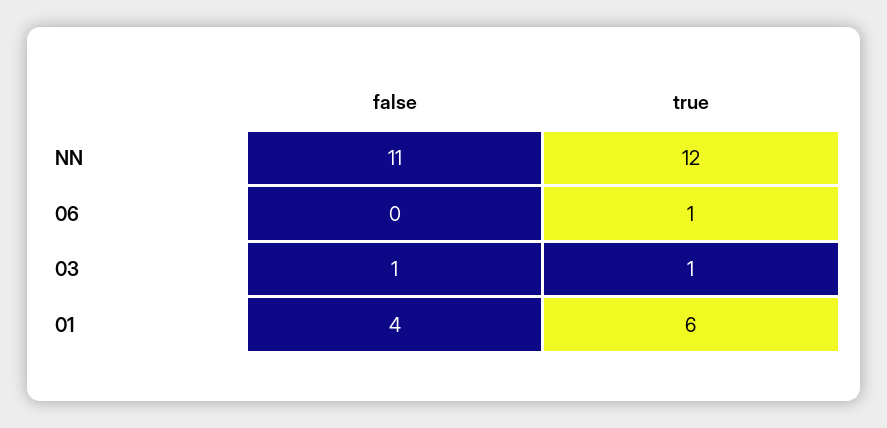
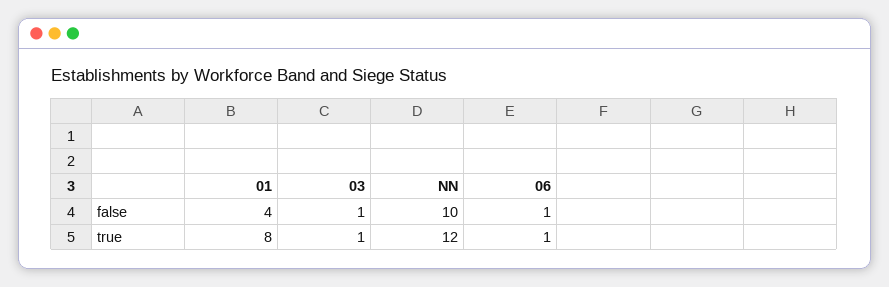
false, NN: 11 -> 10
false, 06: 0 -> 1
true, 01: 6 -> 8

